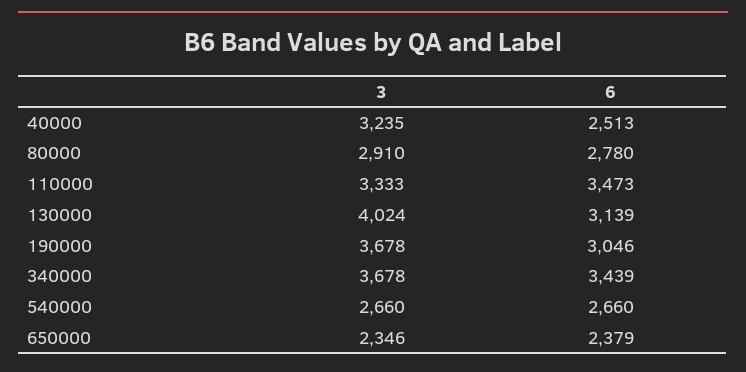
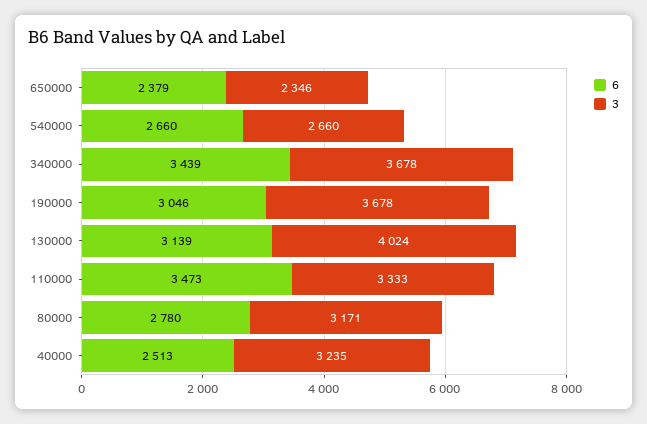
3, 80000: 2910 -> 3171

